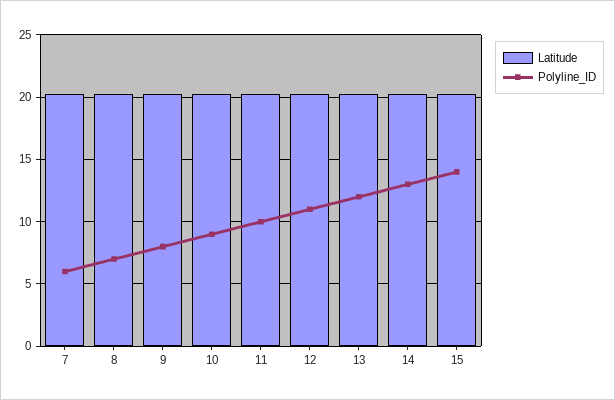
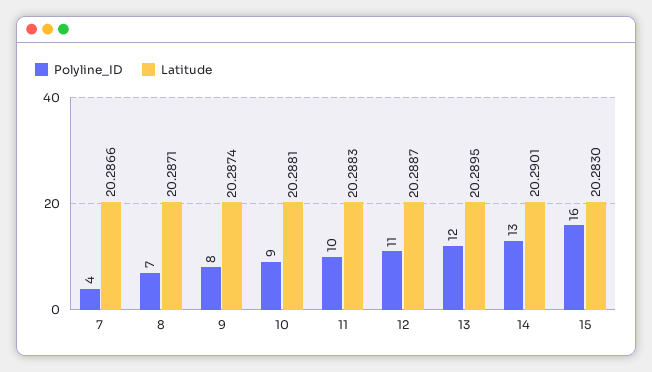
Polyline_ID, 7: 6 -> 4
Polyline_ID, 15: 14 -> 16

